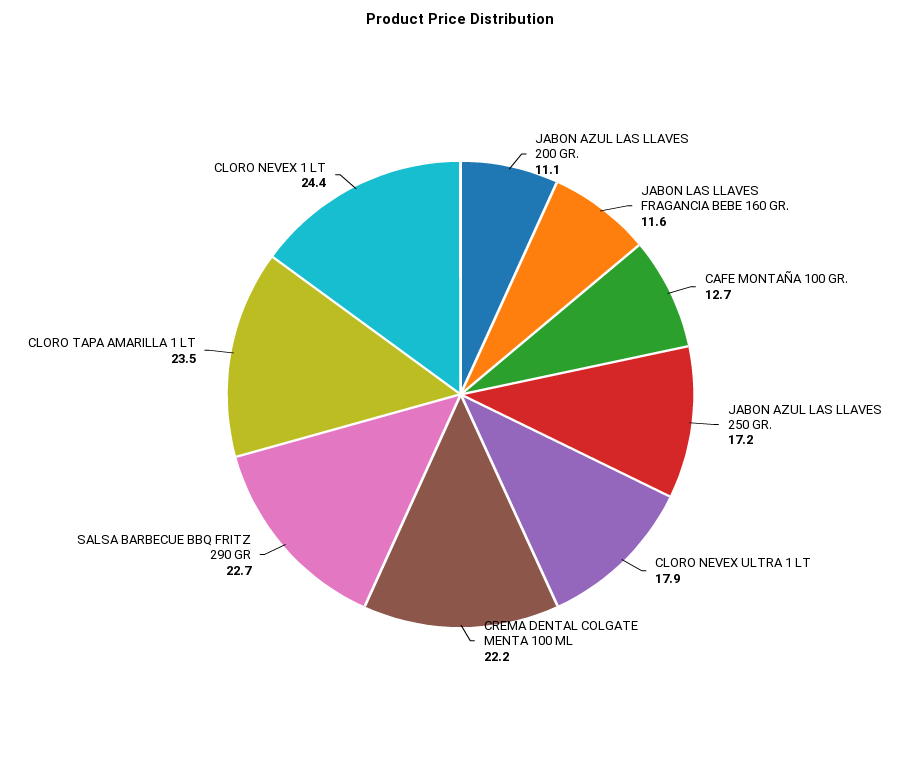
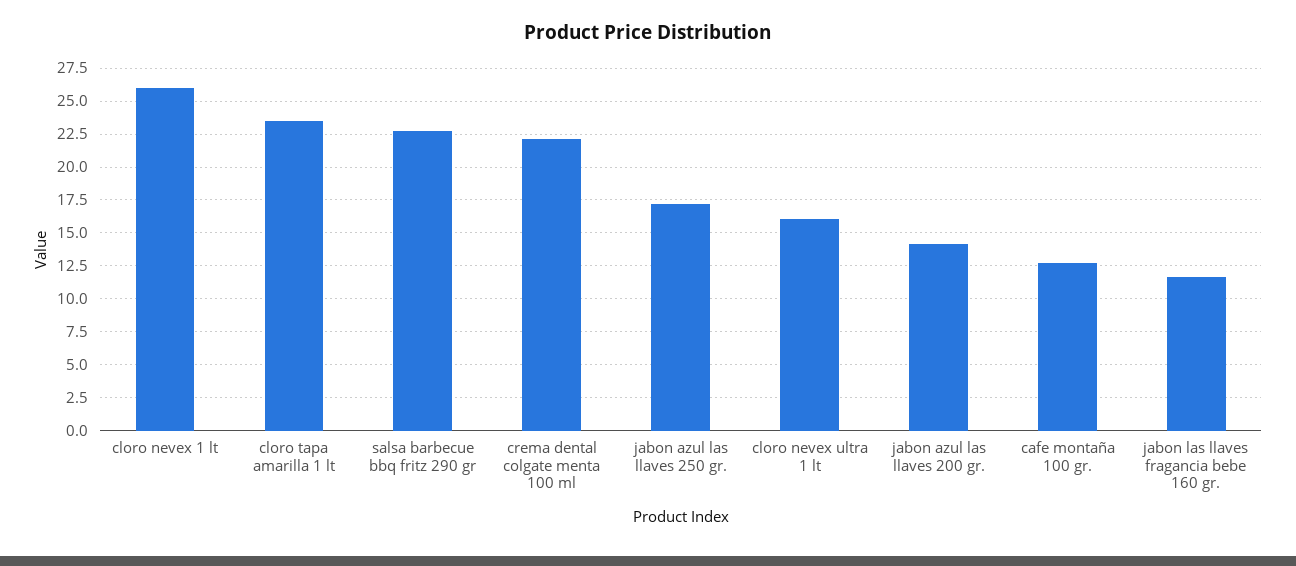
JABON AZUL LAS LLAVES 200 GR.: 11.1 -> 14
CLORO NEVEX ULTRA 1 LT: 17.9 -> 16
CLORO NEVEX 1 LT: 24.4 -> 26

